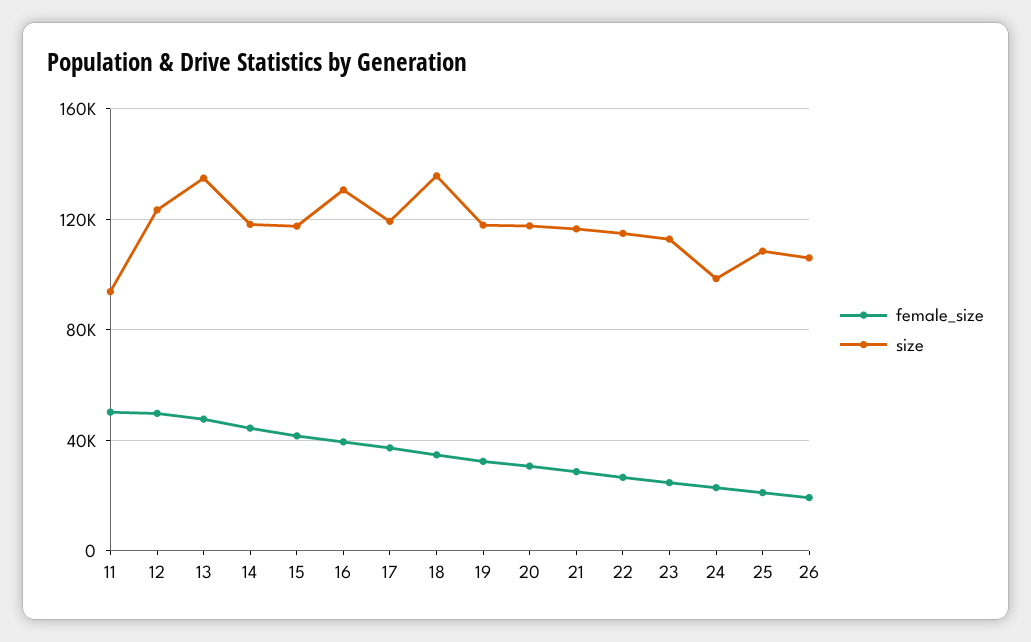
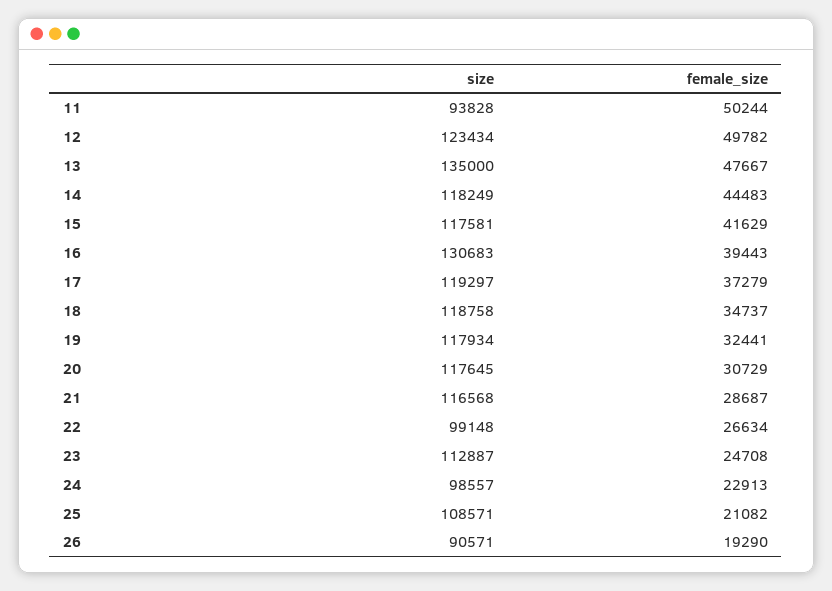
size, 18: 135000 -> 118758
size, 22: 115000 -> 99148
size, 26: 105000 -> 90571

